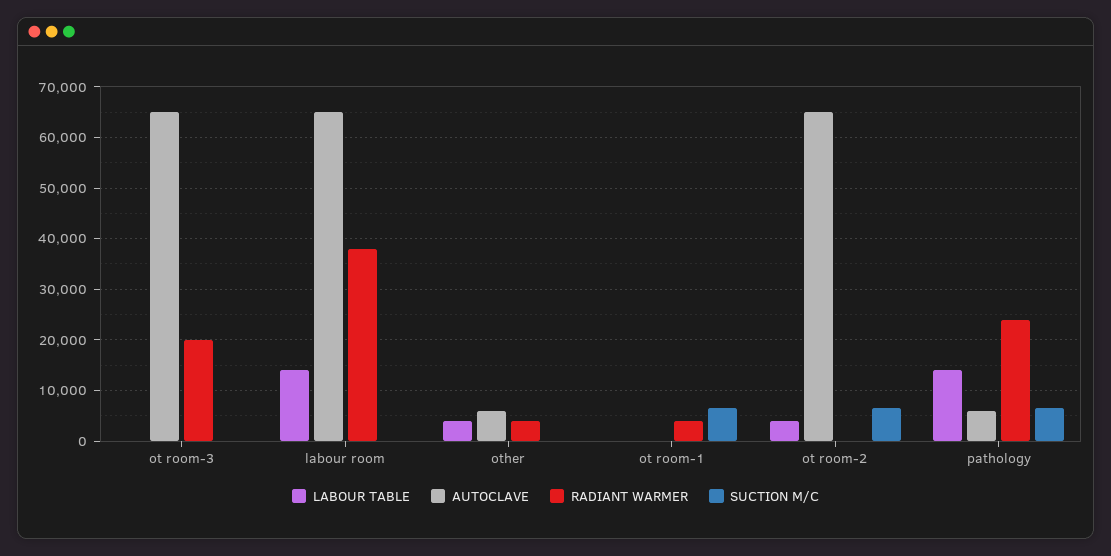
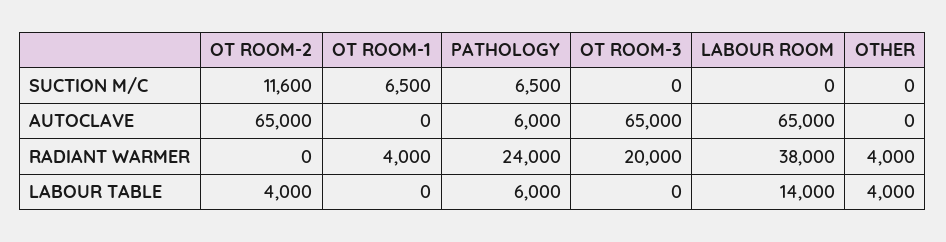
AUTOCLAVE, other: 6000 -> 0
SUCTION M/C, ot room-2: 6000 -> 11600
LABOUR TABLE, pathology: 14000 -> 6000

